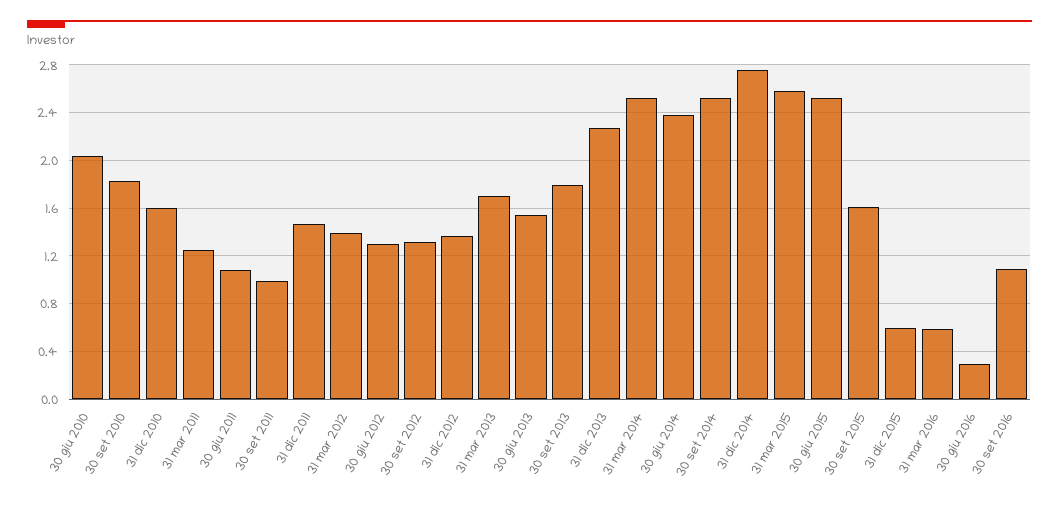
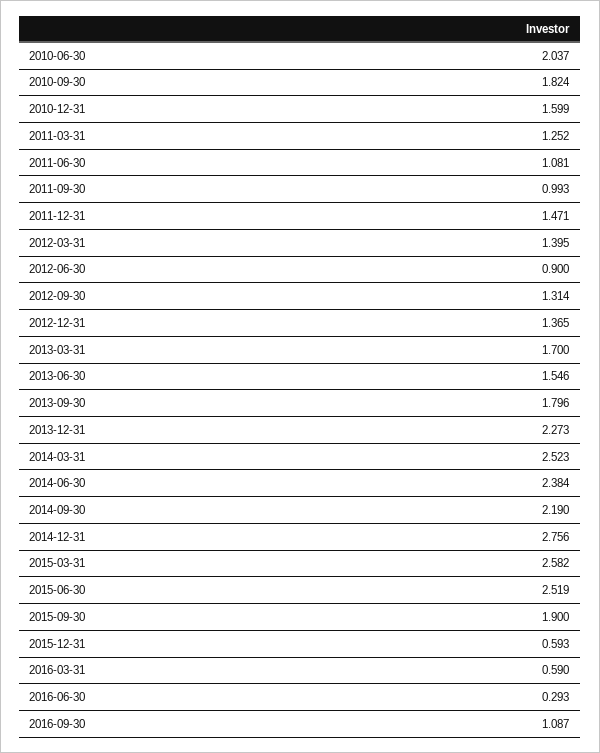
30 giu 2012: 1.3 -> 0.9
30 set 2014: 2.5 -> 2.19
30 set 2015: 1.6 -> 1.9

